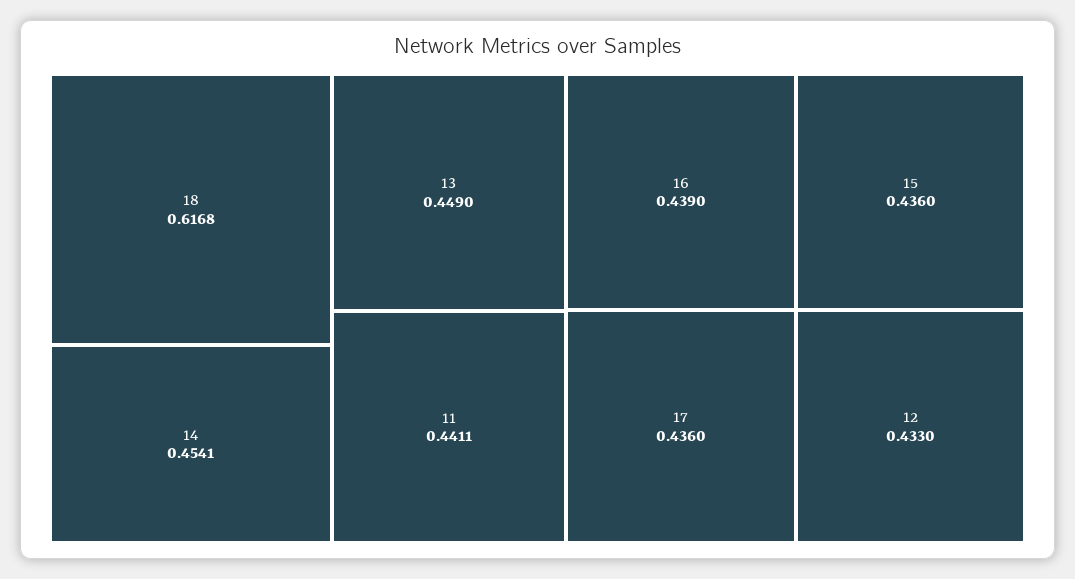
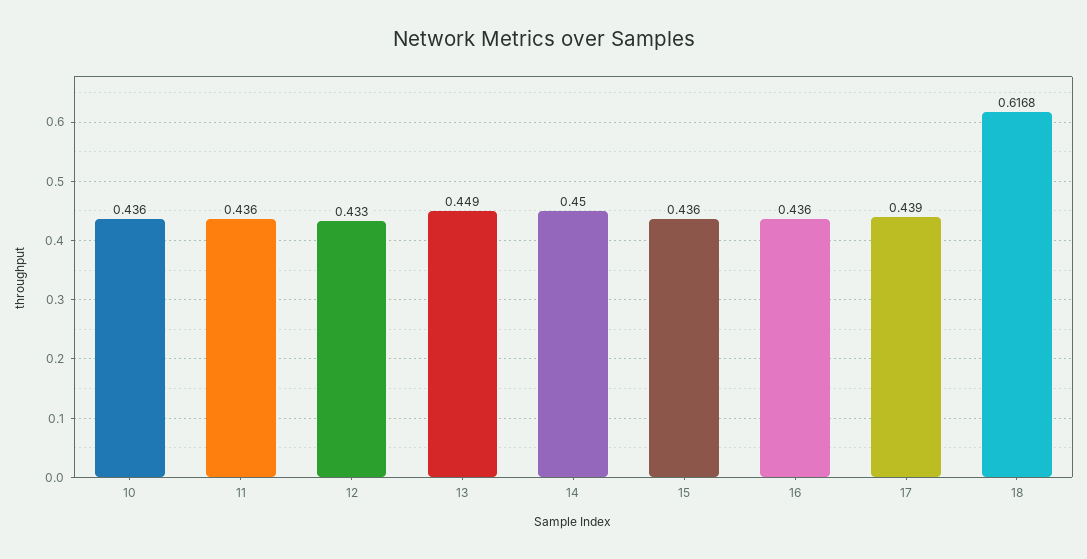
14: 0.4541 -> 0.45
11: 0.4411 -> 0.436
16: 0.439 -> 0.436
17: 0.436 -> 0.439
10: none -> 0.436

